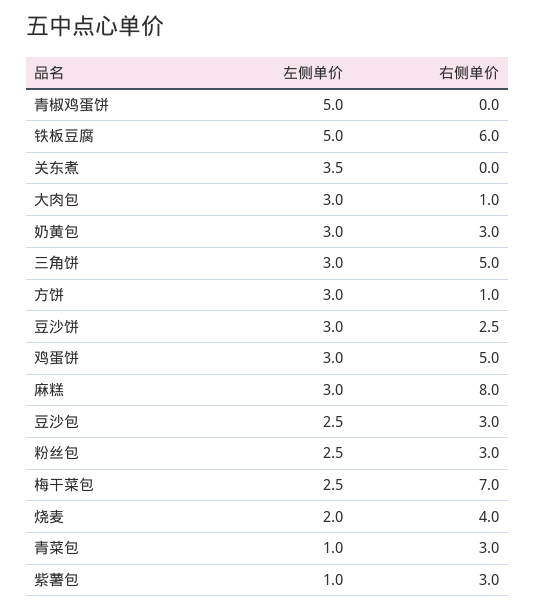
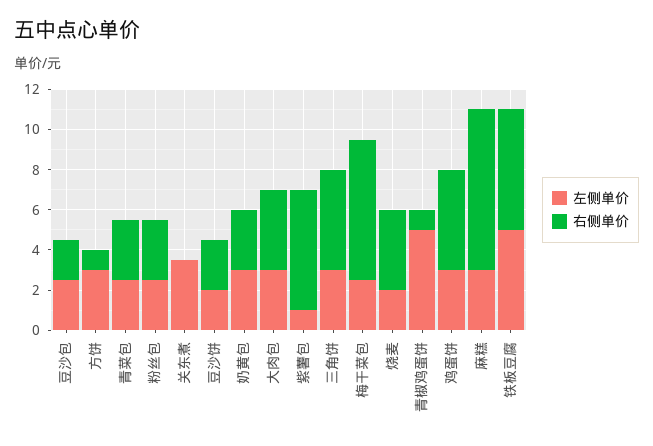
右侧单价, 青椒鸡蛋饼: 0 -> 1
右侧单价, 大肉包: 1 -> 4
左侧单价, 豆沙饼: 3 -> 2
右侧单价, 豆沙包: 3 -> 2
左侧单价, 青菜包: 1 -> 2.5
右侧单价, 紫薯包: 3 -> 6

